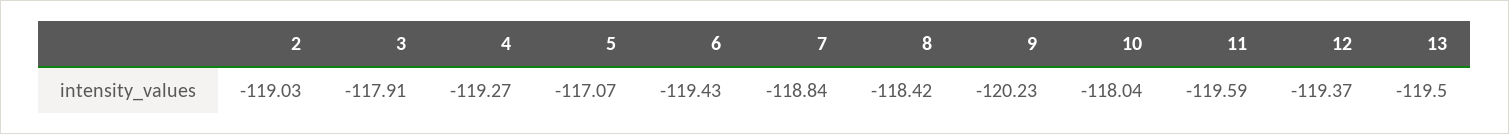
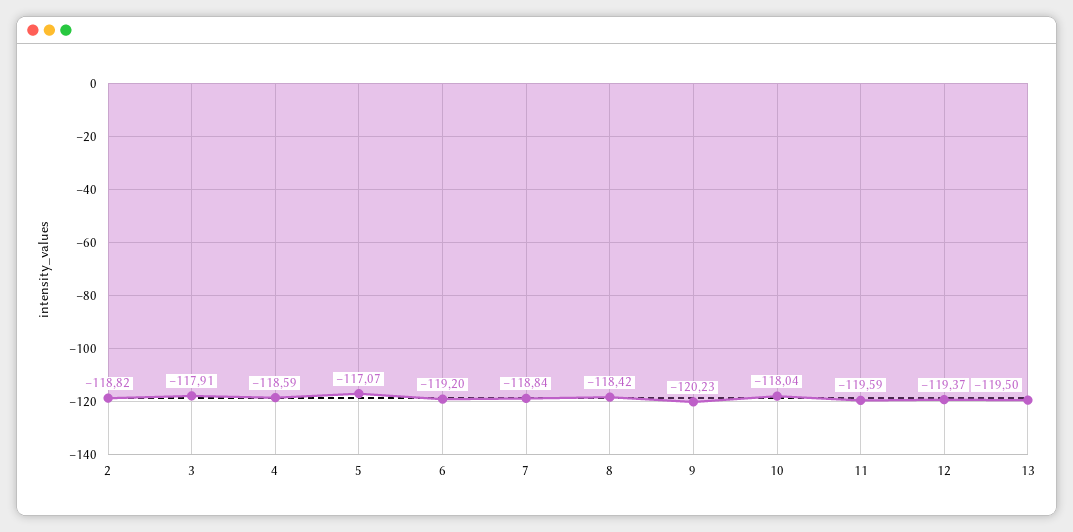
2: -119.03 -> -118.82
4: -119.27 -> -118.59
6: -119.43 -> -119.2

